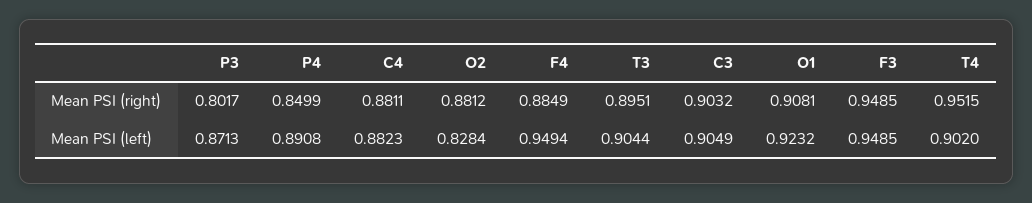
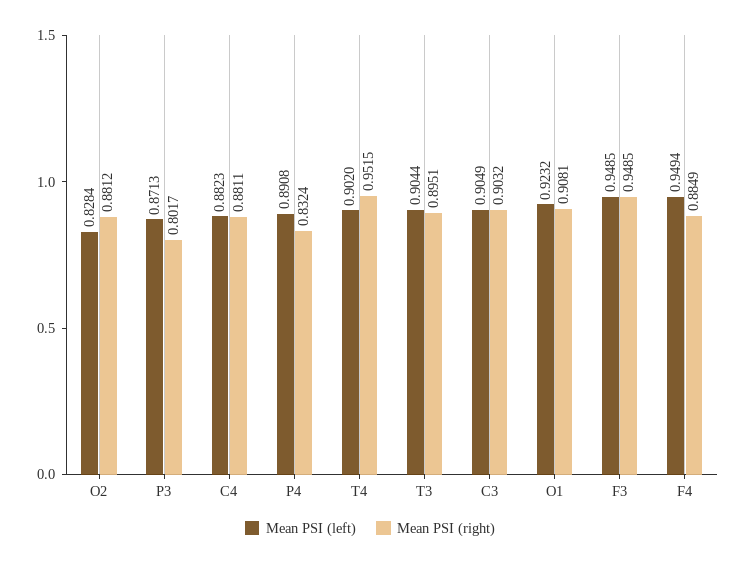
Mean PSI (right), P4: 0.8499 -> 0.8324

